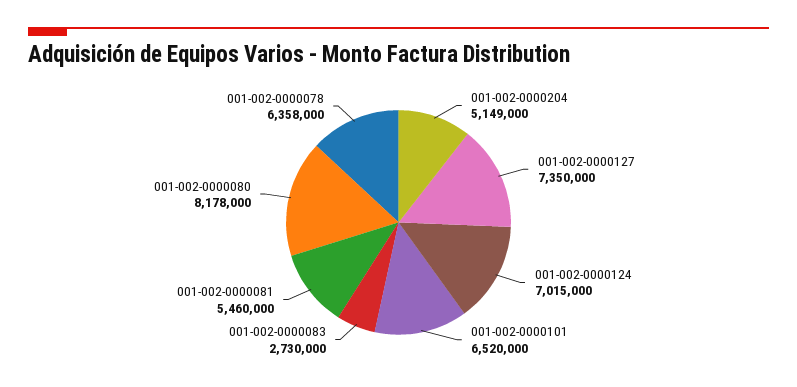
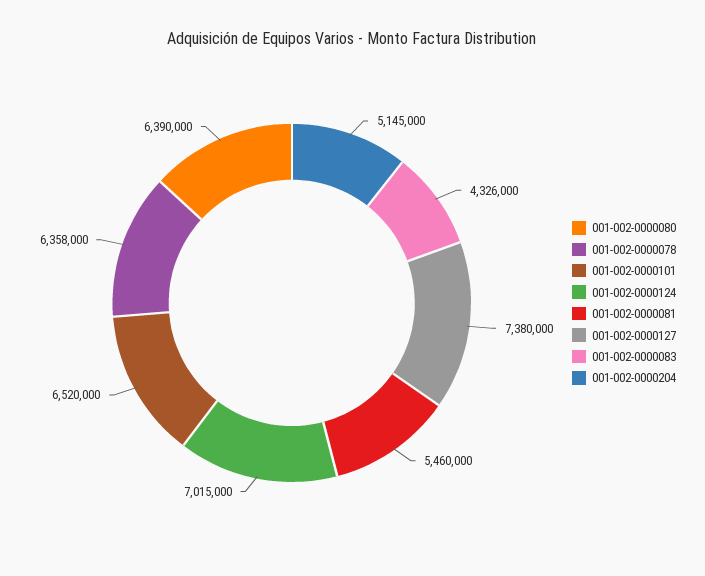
001-002-0000204: 5149000 -> 5145000
001-002-0000127: 7350000 -> 7380000
001-002-0000083: 2730000 -> 4326000
001-002-0000080: 8178000 -> 6390000

